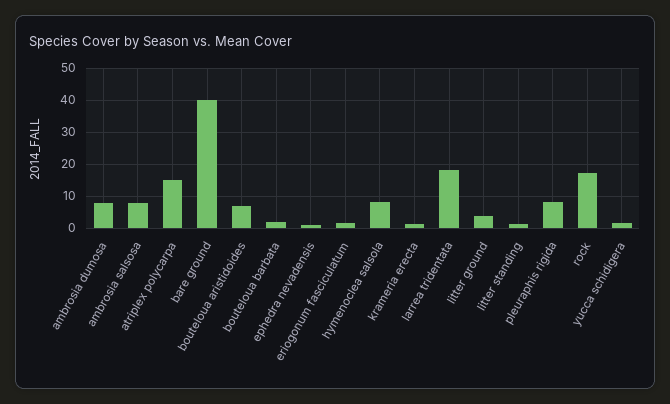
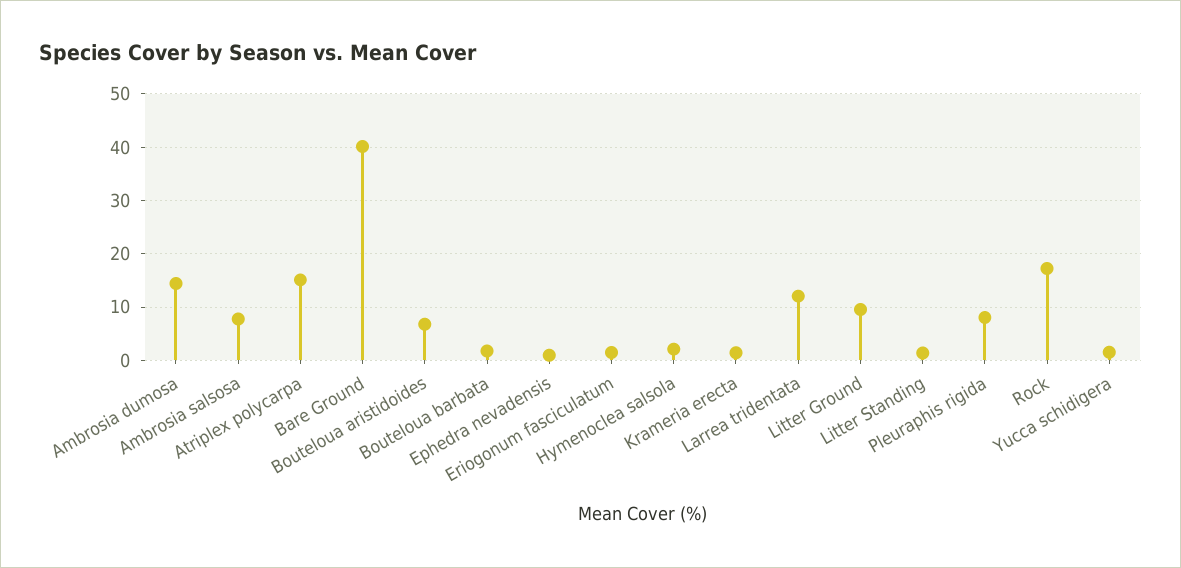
ambrosia dumosa: 8 -> 14
hymenoclea salsola: 8 -> 2
larrea tridentata: 18 -> 12
litter ground: 4 -> 10

